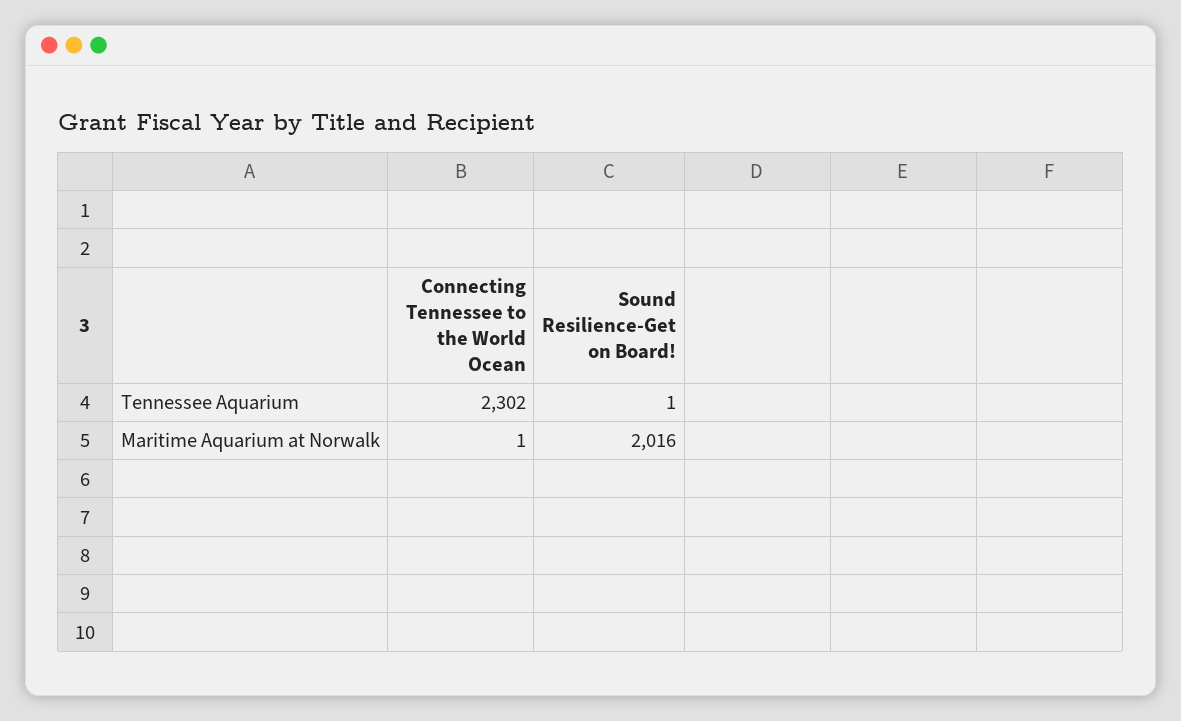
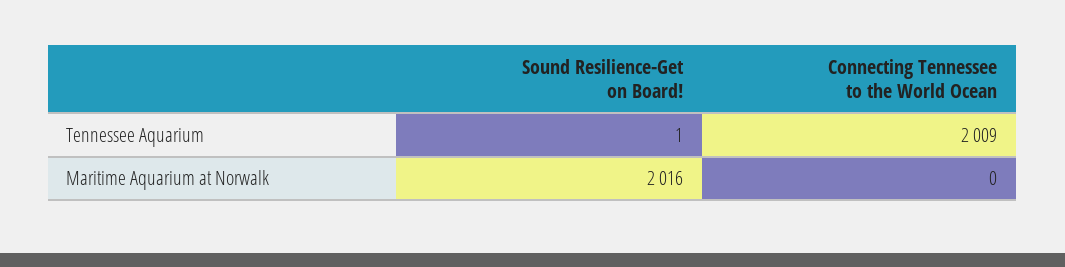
Connecting Tennessee to the World Ocean, Tennessee Aquarium: 2302 -> 2009
Connecting Tennessee to the World Ocean, Maritime Aquarium at Norwalk: 1 -> 0

